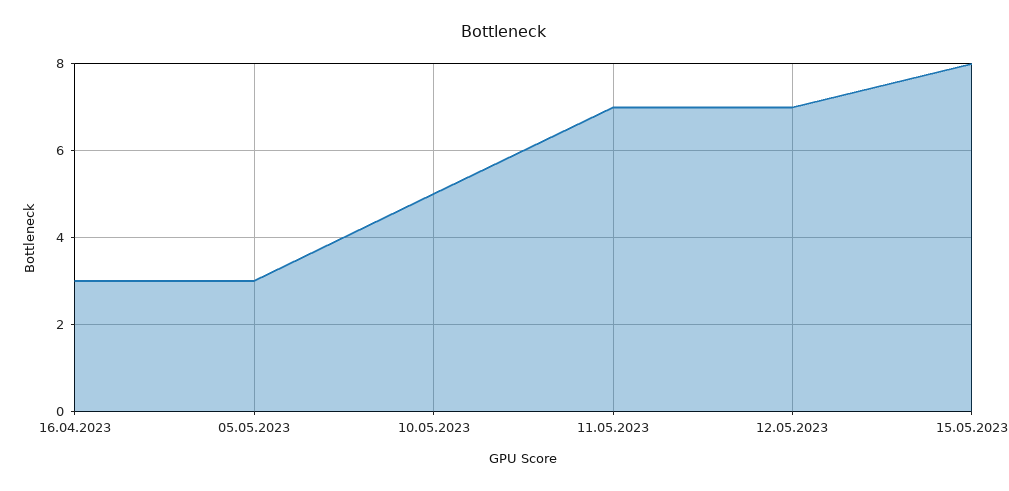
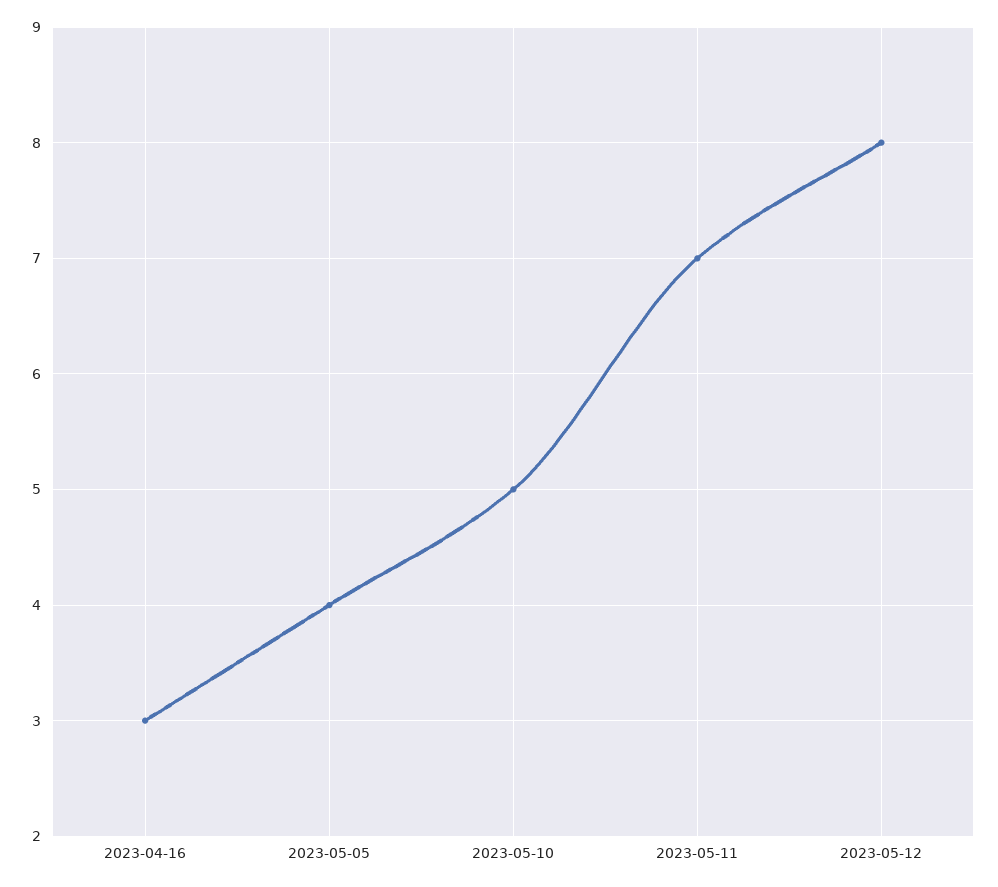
05.05.2023: 3 -> 4
12.05.2023: 7 -> 8
15.05.2023: 8 -> none

